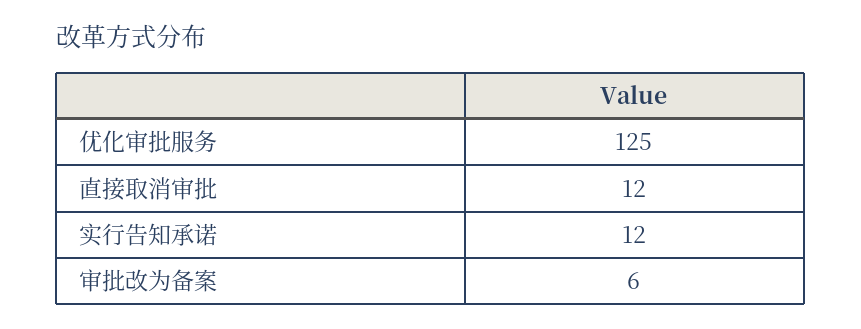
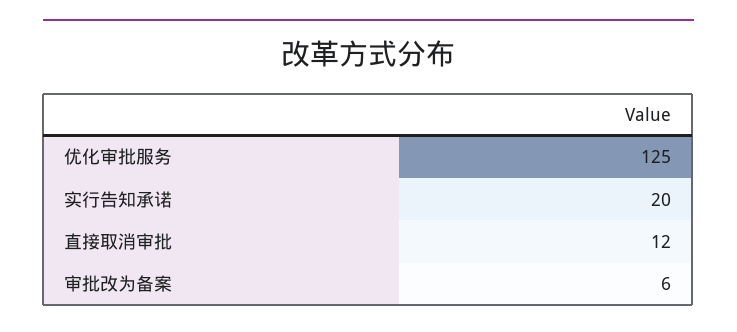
实行告知承诺: 12 -> 20

